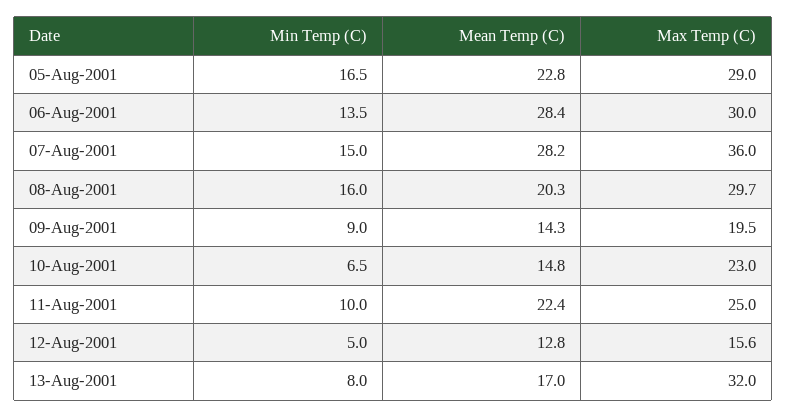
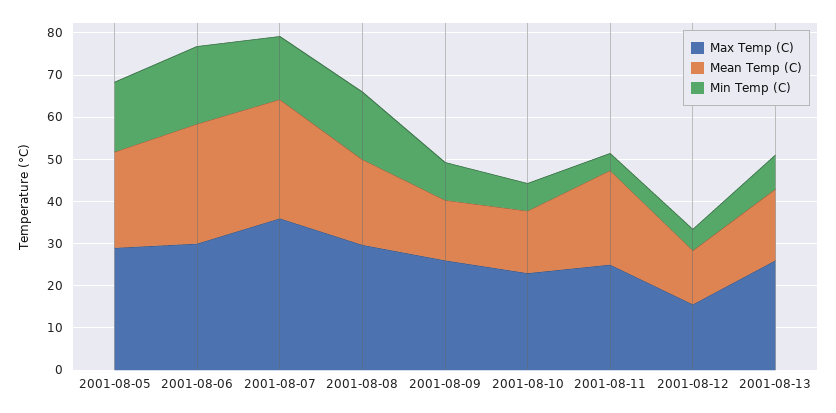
Min Temp (C), 06-Aug-2001: 13.5 -> 18
Max Temp (C), 09-Aug-2001: 19.5 -> 26
Min Temp (C), 11-Aug-2001: 10 -> 4
Max Temp (C), 13-Aug-2001: 32 -> 26

